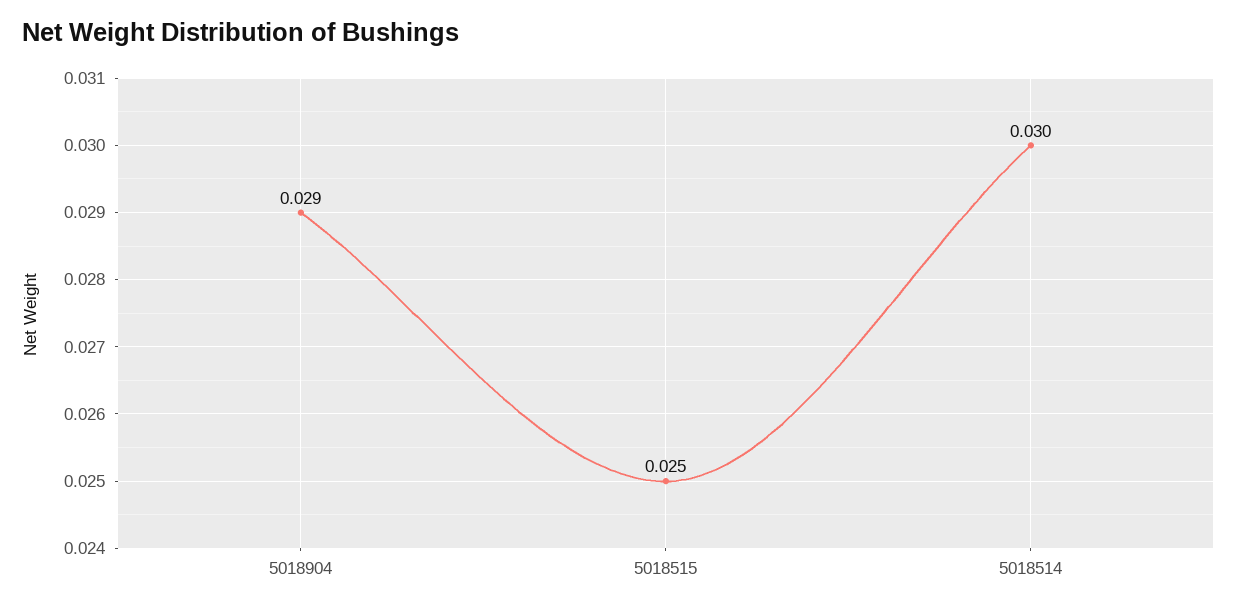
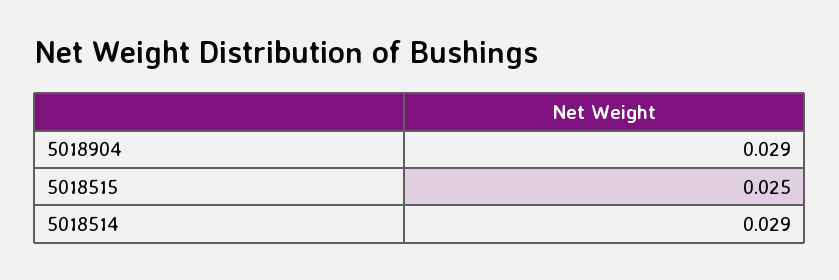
5018514: 0.03 -> 0.029

